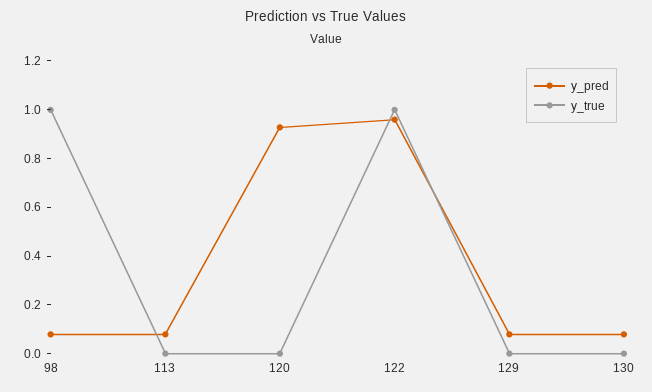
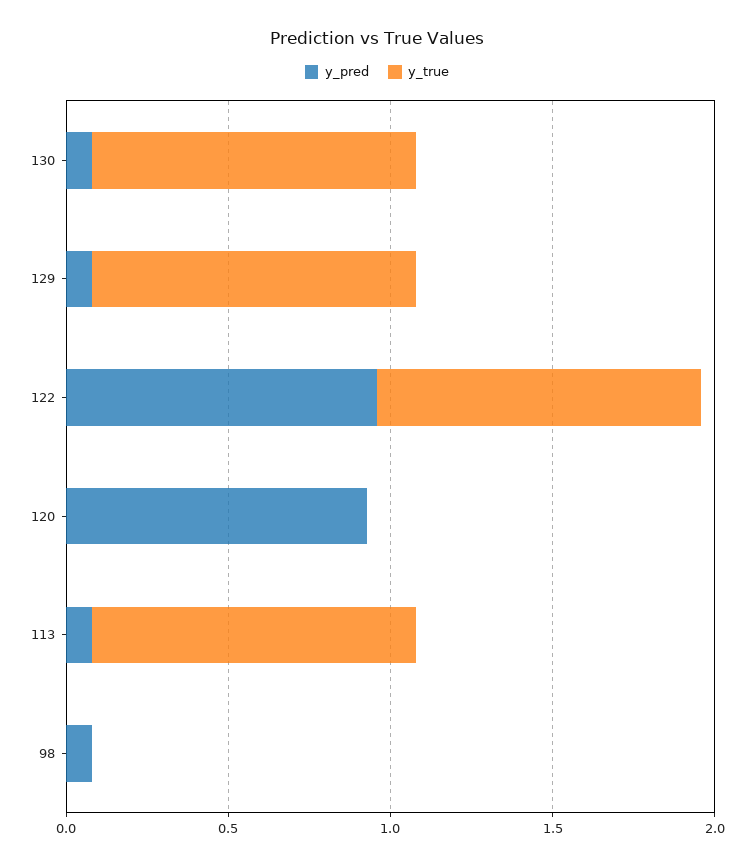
y_true, 98: 1 -> 0
y_true, 113: 0 -> 1
y_true, 129: 0 -> 1
y_true, 130: 0 -> 1

